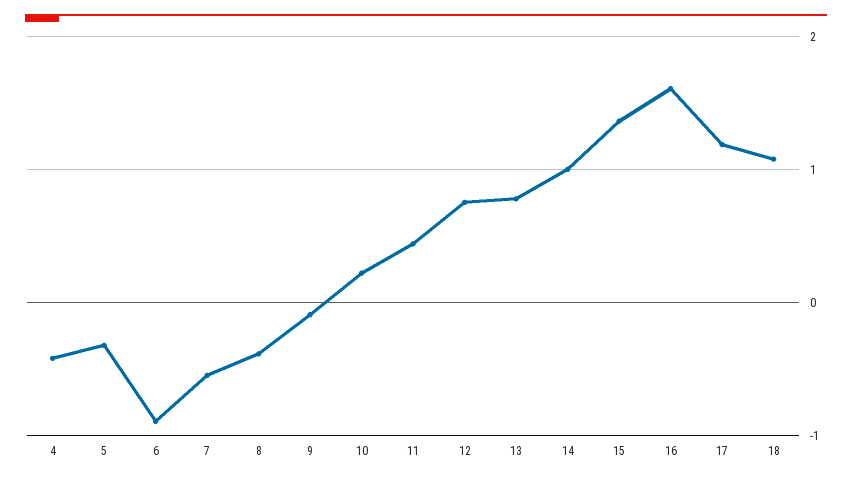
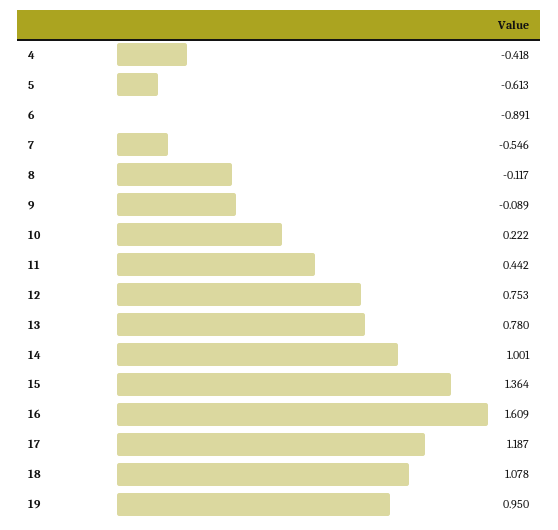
5: -0.3 -> -0.613
8: -0.4 -> -0.117
19: none -> 0.95

